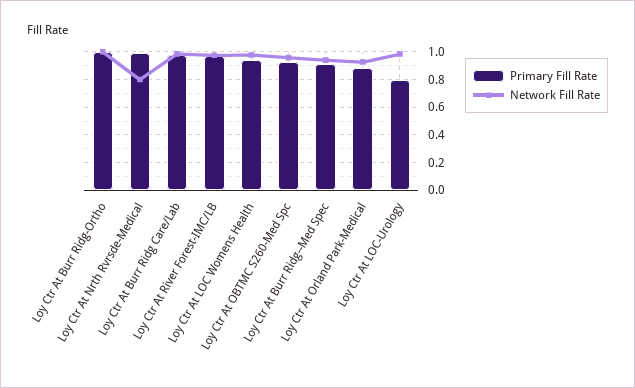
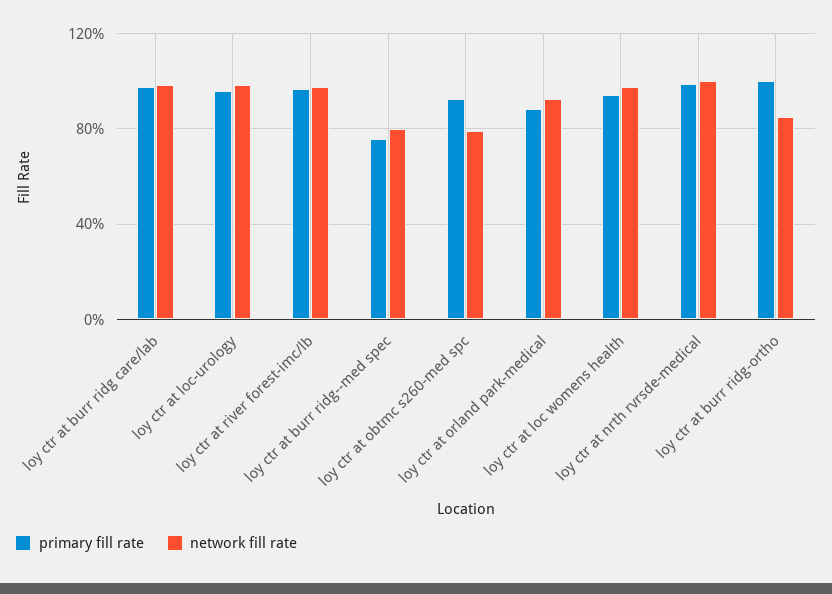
Network Fill Rate, Loy Ctr At Burr Ridg-Ortho: 1 -> 0.85
Network Fill Rate, Loy Ctr At Nrth Rvrsde-Medical: 0.8 -> 1
Network Fill Rate, Loy Ctr At OBTMC S260-Med Spc: 0.95 -> 0.8
Primary Fill Rate, Loy Ctr At Burr Ridg--Med Spec: 0.9 -> 0.75
Network Fill Rate, Loy Ctr At Burr Ridg--Med Spec: 0.95 -> 0.8
Primary Fill Rate, Loy Ctr At LOC-Urology: 0.8 -> 0.95

